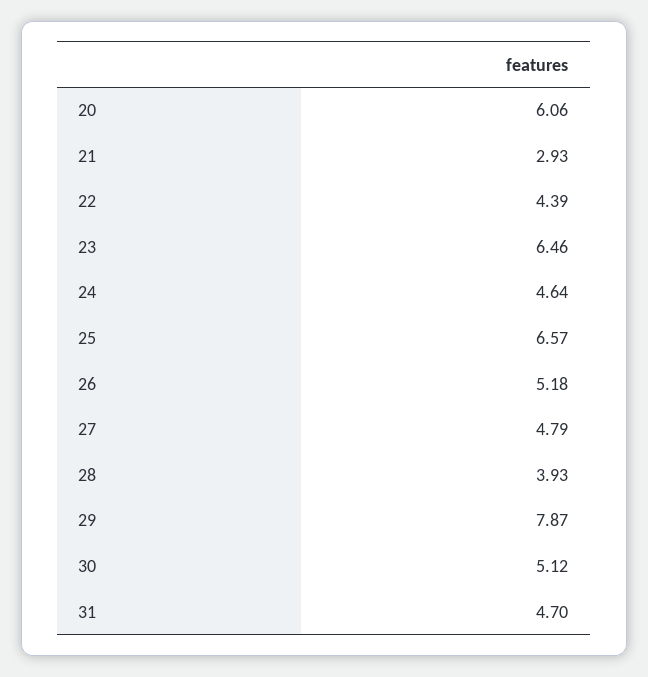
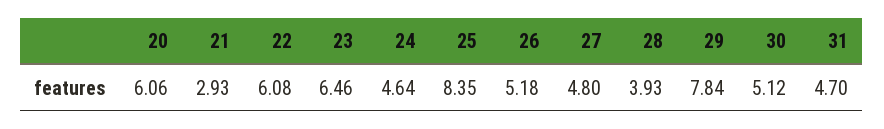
22: 4.39 -> 6.08
25: 6.57 -> 8.35
27: 4.79 -> 4.8
29: 7.87 -> 7.84

